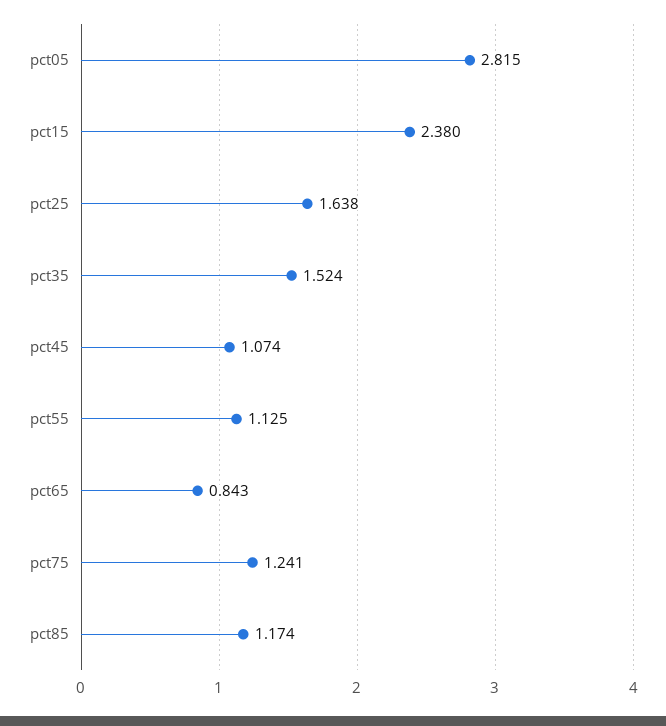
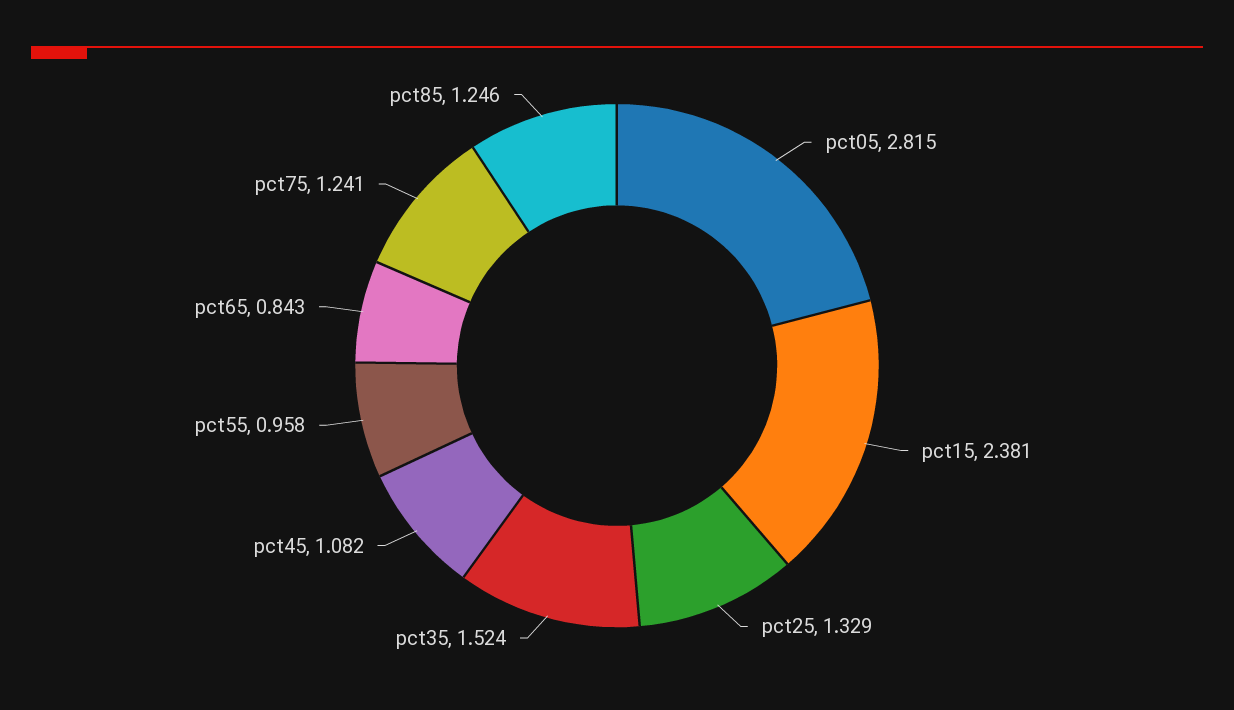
pct15: 2.38 -> 2.381
pct25: 1.638 -> 1.329
pct45: 1.074 -> 1.082
pct55: 1.125 -> 0.958
pct85: 1.174 -> 1.246

